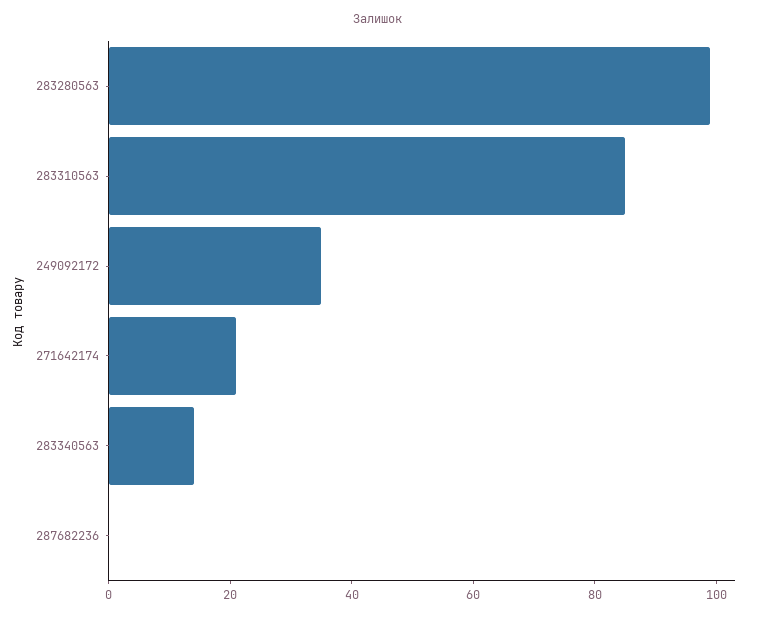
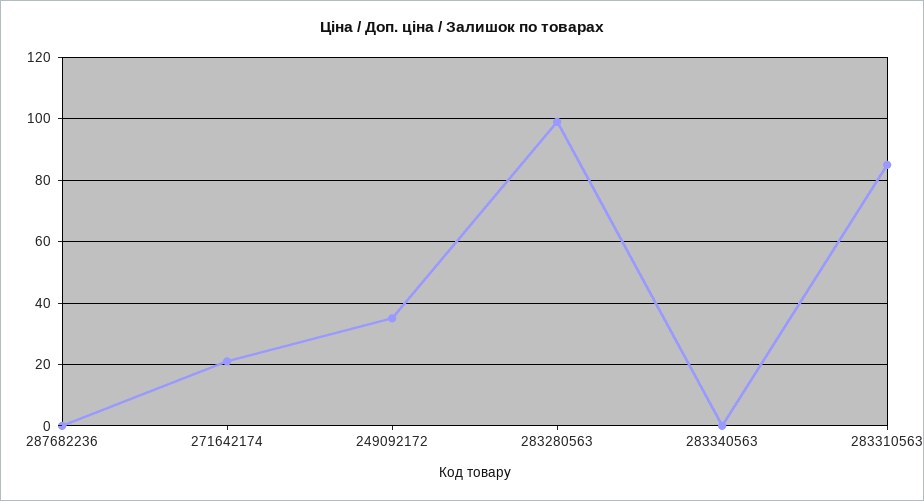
283340563: 15 -> 0

